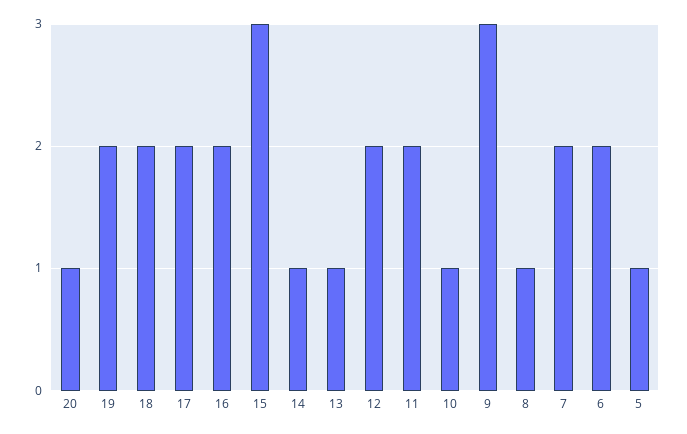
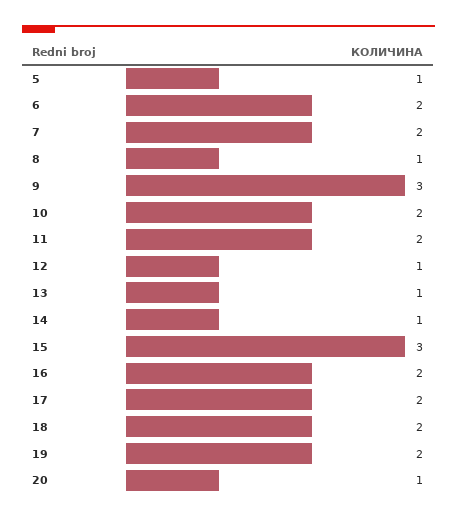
12: 2 -> 1
10: 1 -> 2

